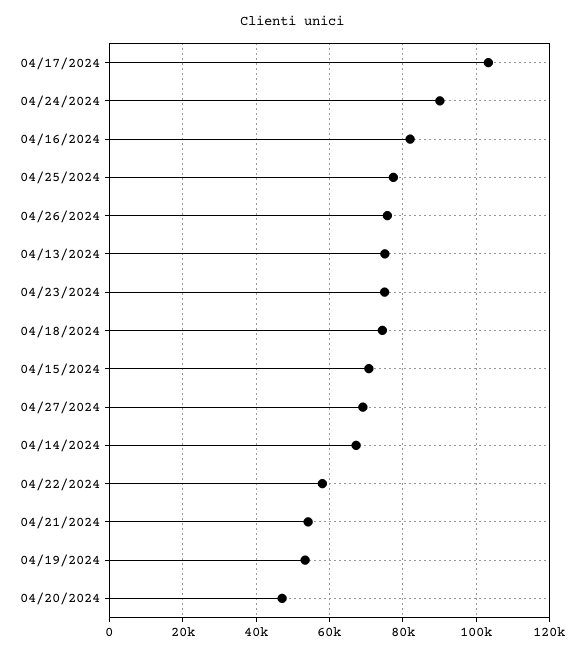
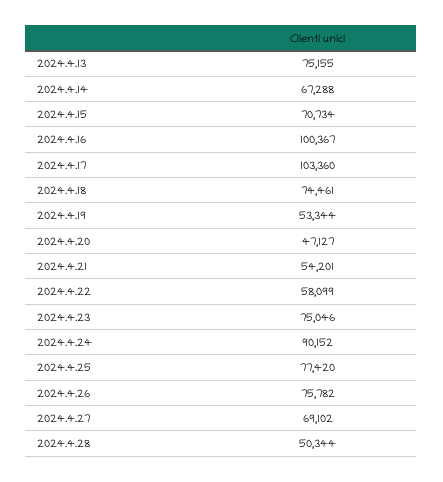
04/16/2024: 82000 -> 100367
2024.4.28: none -> 50344

